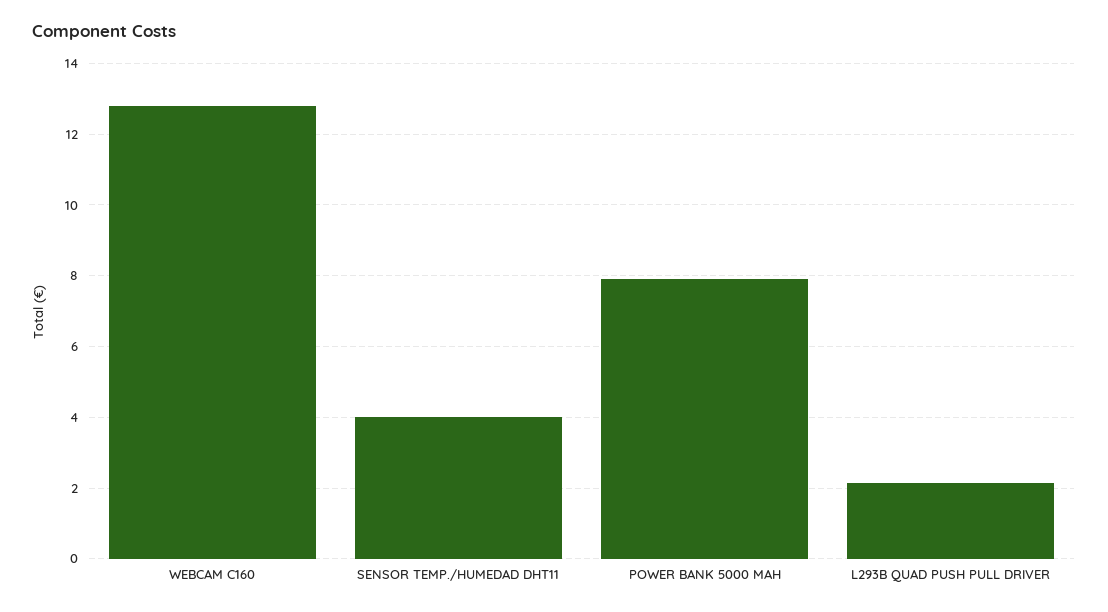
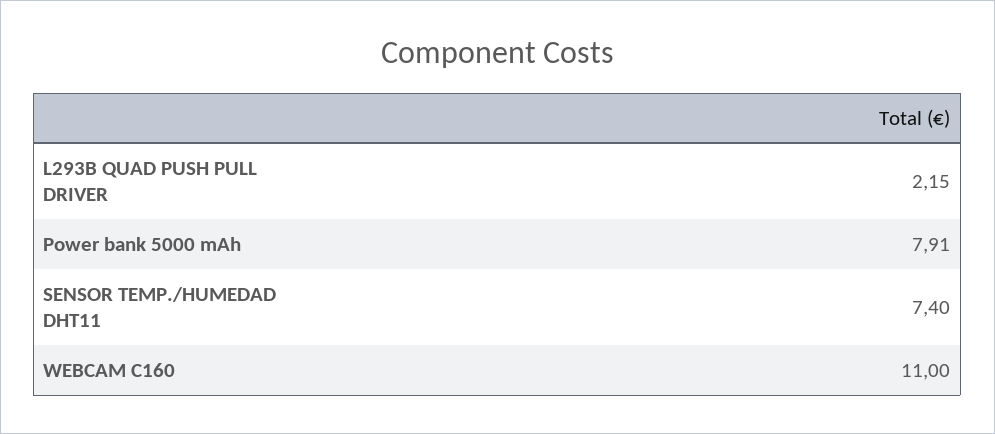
WEBCAM C160: 12.8 -> 11
SENSOR TEMP./HUMEDAD DHT11: 4 -> 7.4

